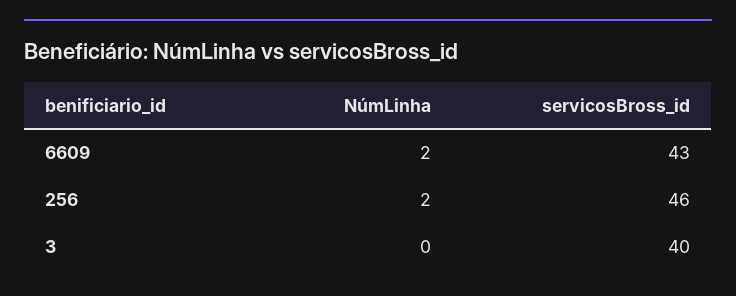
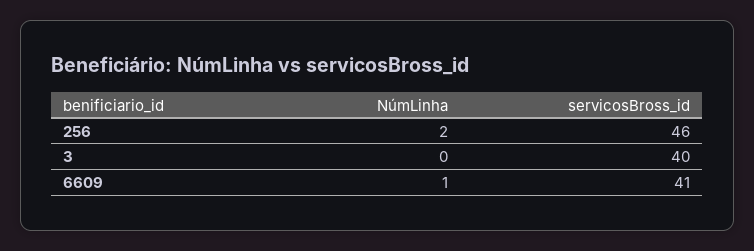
NúmLinha, 6609: 2 -> 1
servicosBross_id, 6609: 43 -> 41

